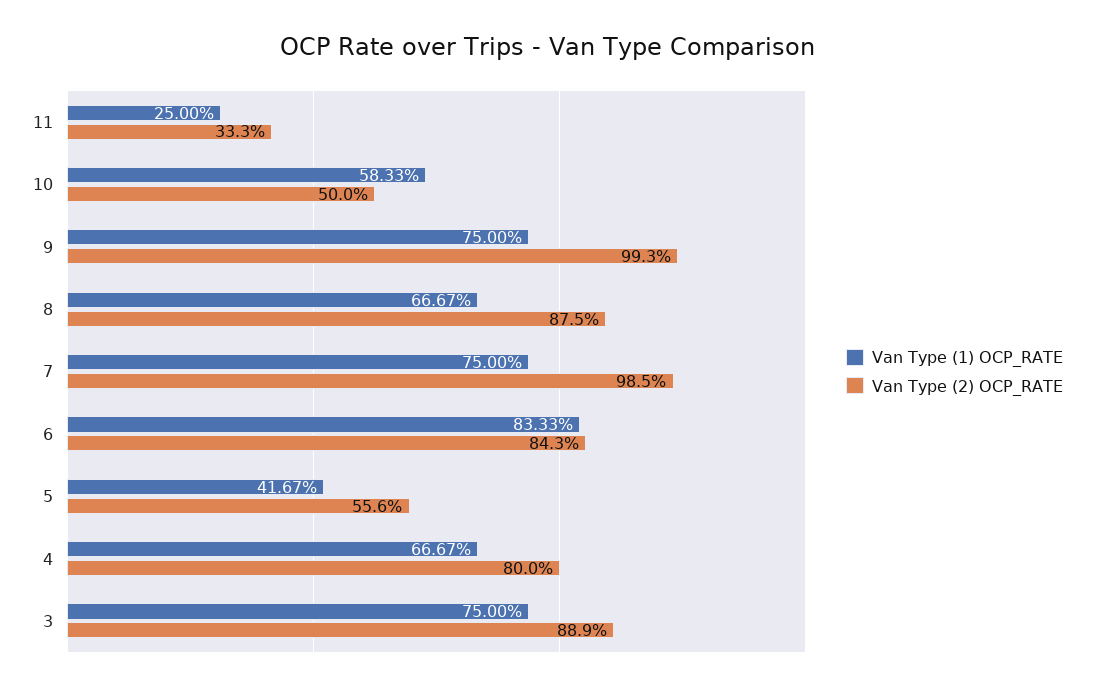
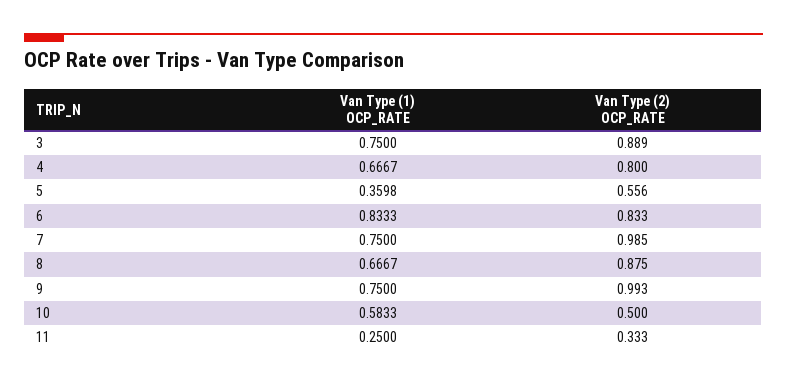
Van Type (2) OCP_RATE, 6: 0.843 -> 0.833
Van Type (1) OCP_RATE, 5: 0.4167 -> 0.3598

